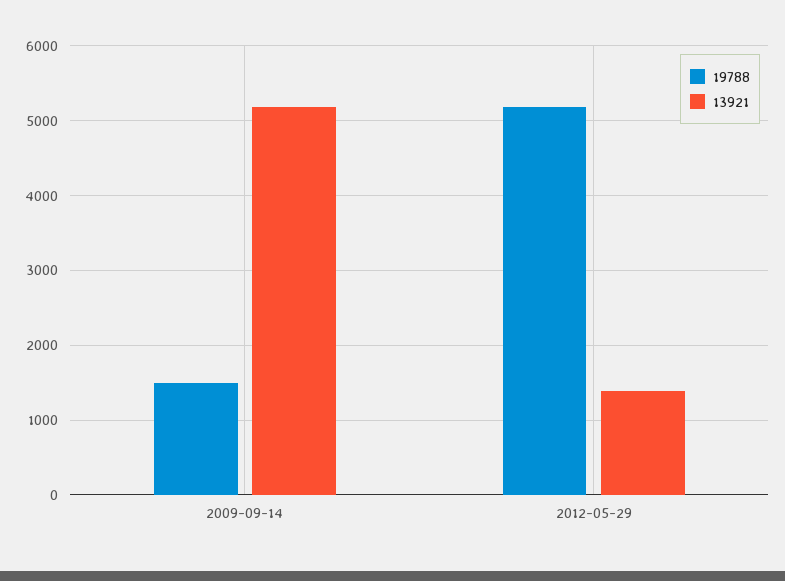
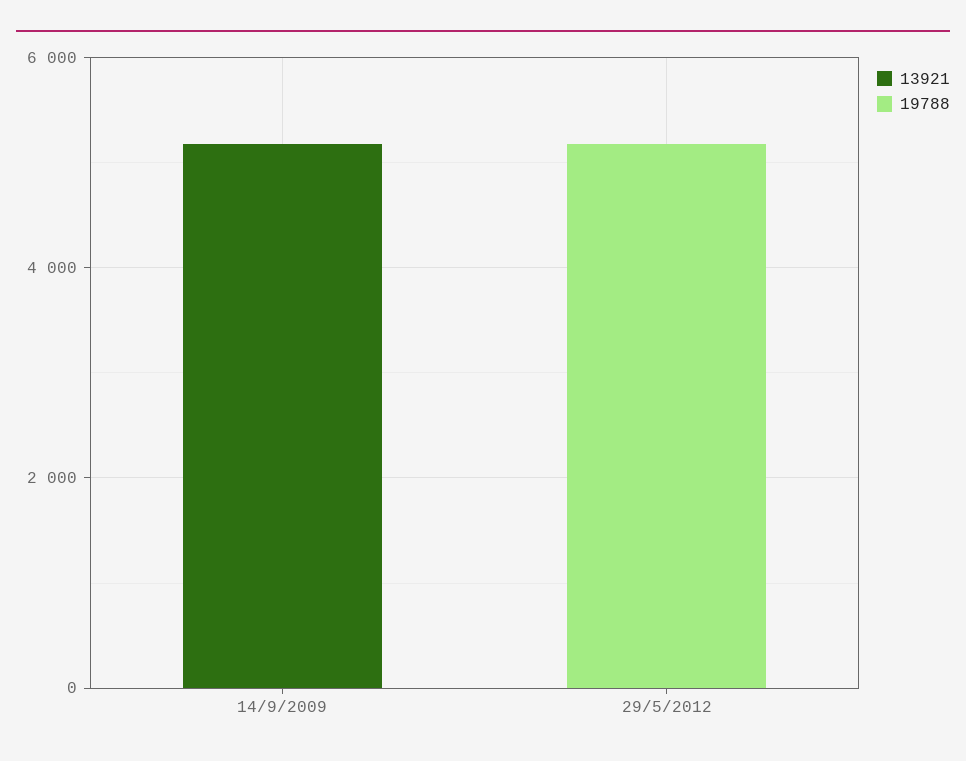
19788, 2009-09-14: 1500 -> 0
13921, 2012-05-29: 1400 -> 0

